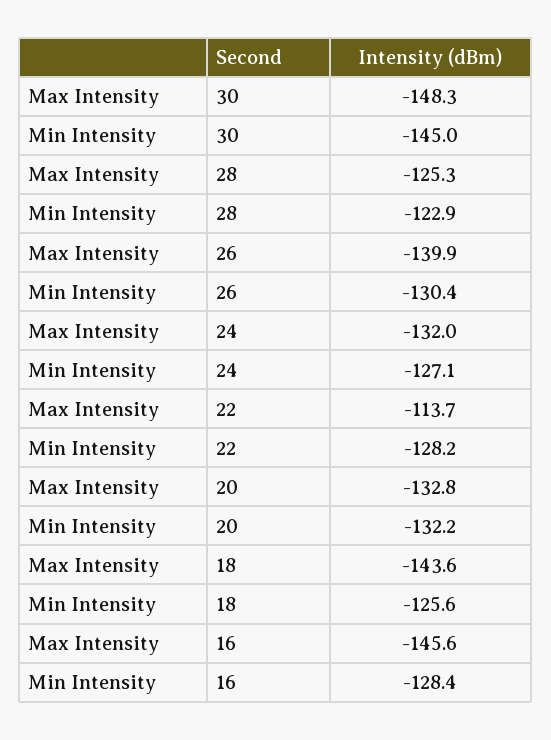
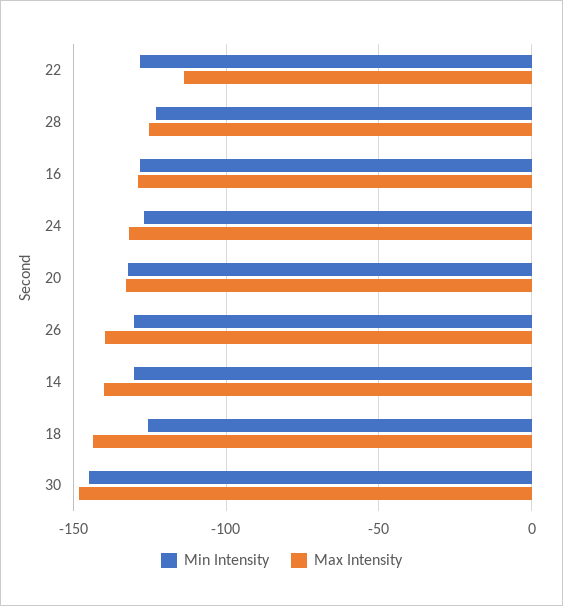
Max Intensity, 16: -145.6 -> -130
Min Intensity, 14: none -> -130
Max Intensity, 14: none -> -140

